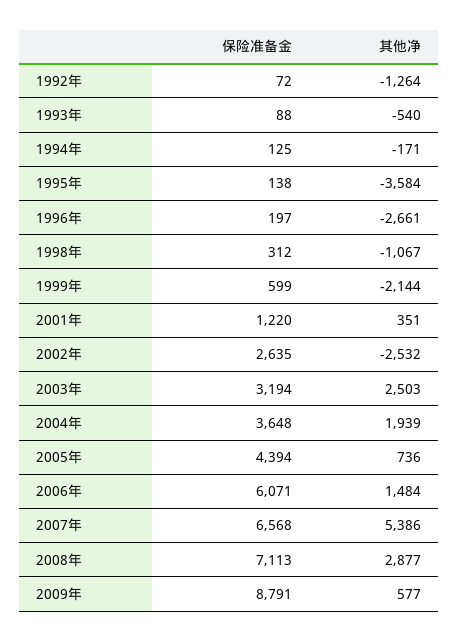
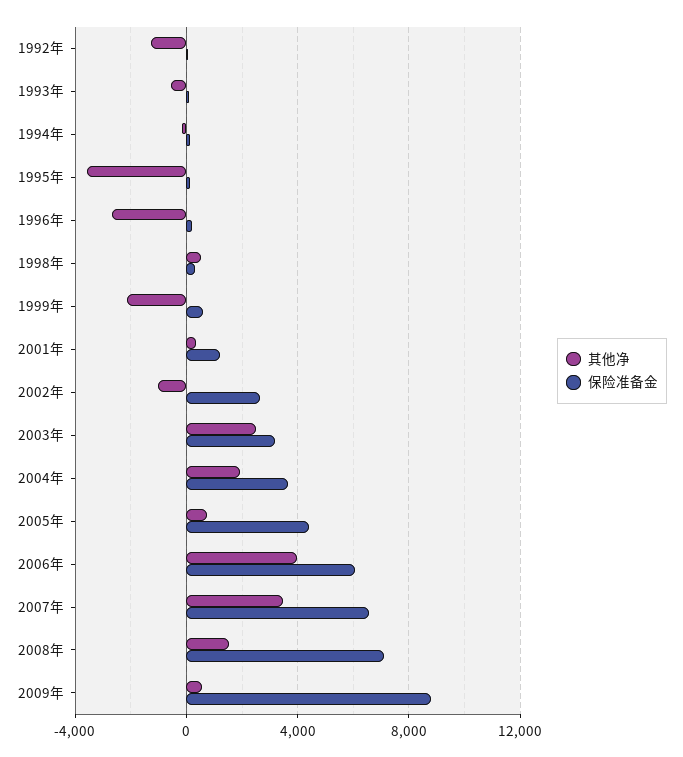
其他净, 1998年: -1067 -> 500
其他净, 2002年: -2532 -> -1000
其他净, 2006年: 1484 -> 4000
其他净, 2007年: 5386 -> 3500
其他净, 2008年: 2877 -> 1500

